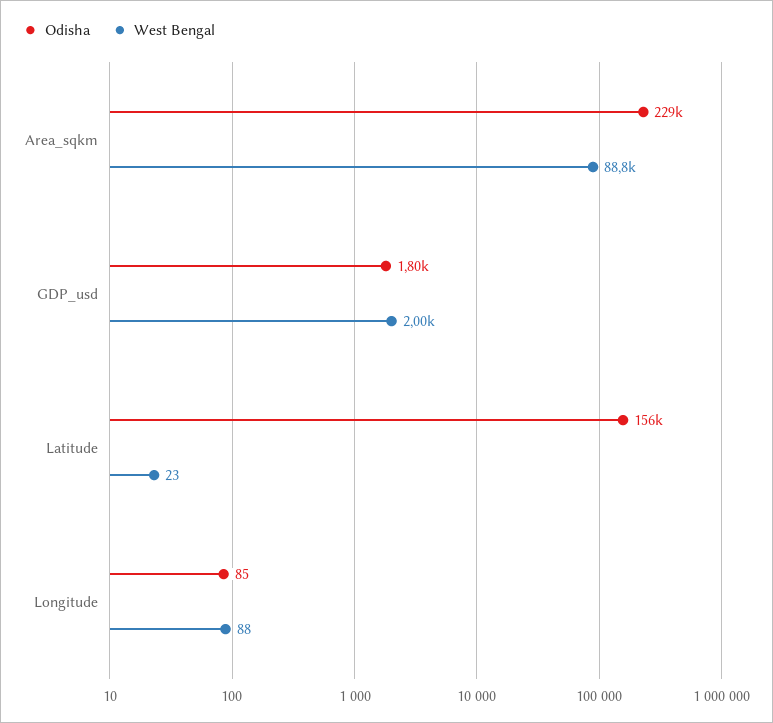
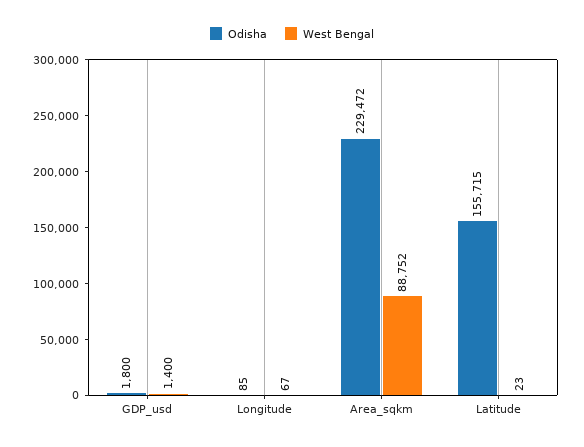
West Bengal, GDP_usd: 2000 -> 1400
West Bengal, Longitude: 88 -> 67

